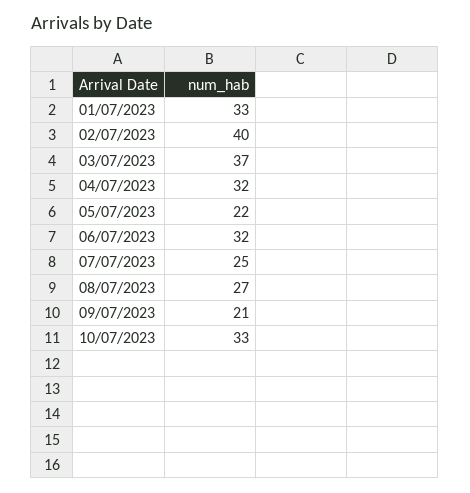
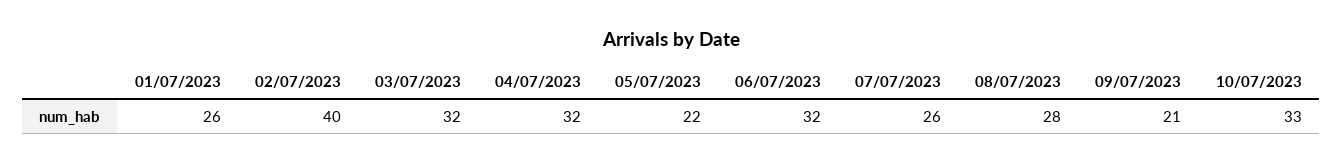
01/07/2023: 33 -> 26
03/07/2023: 37 -> 32
07/07/2023: 25 -> 26
08/07/2023: 27 -> 28

